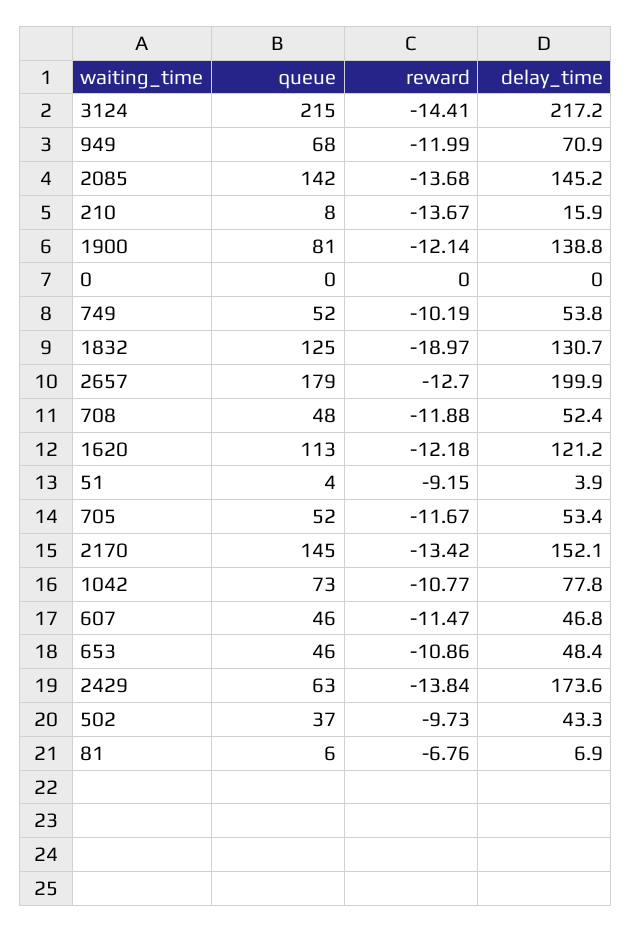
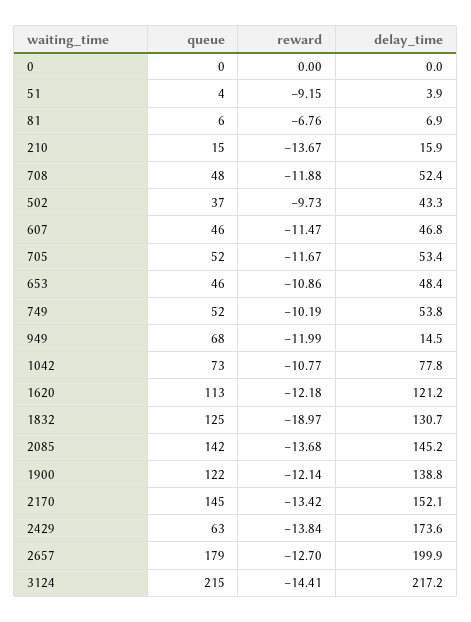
delay_time, 949: 70.9 -> 14.5
queue, 210: 8 -> 15
queue, 1900: 81 -> 122

